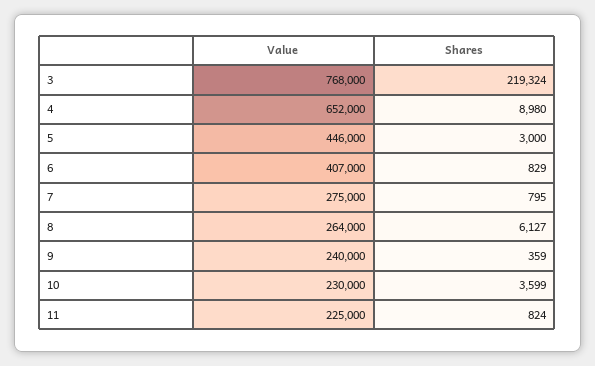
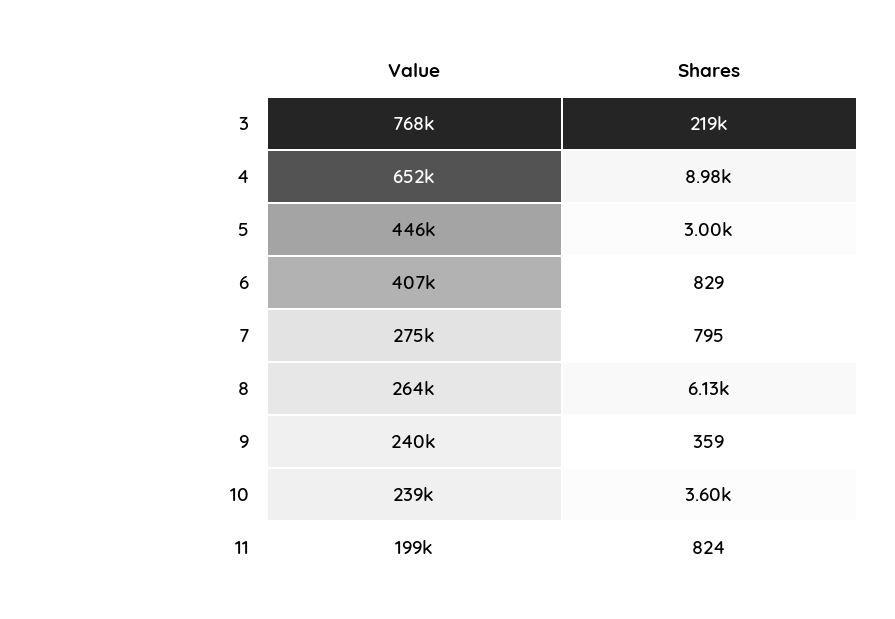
Value, 10: 230000 -> 239000
Value, 11: 225000 -> 199000

